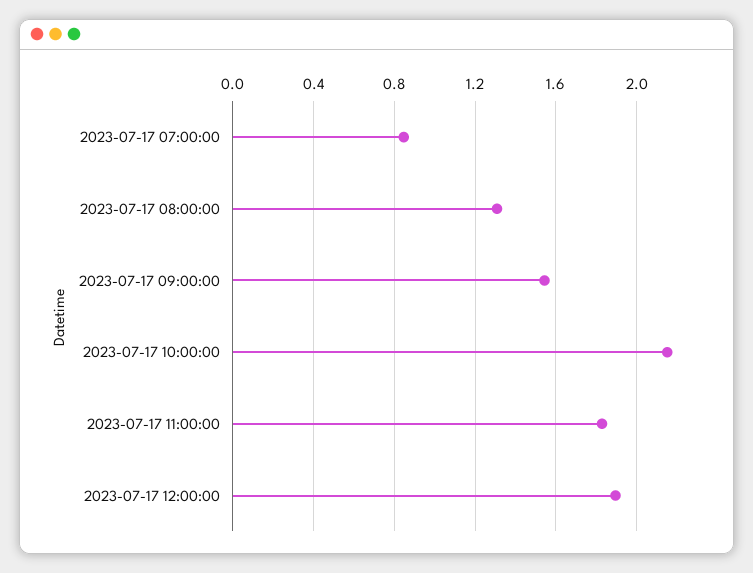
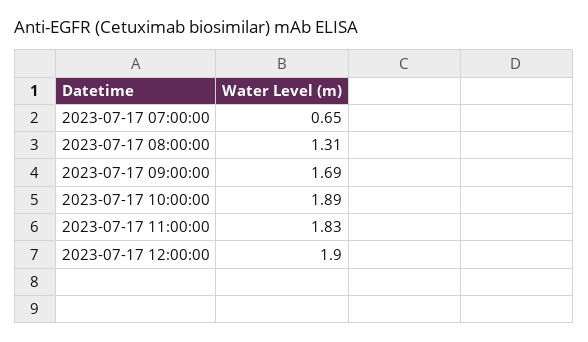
2023-07-17 07:00:00: 0.85 -> 0.65
2023-07-17 09:00:00: 1.55 -> 1.69
2023-07-17 10:00:00: 2.15 -> 1.89

